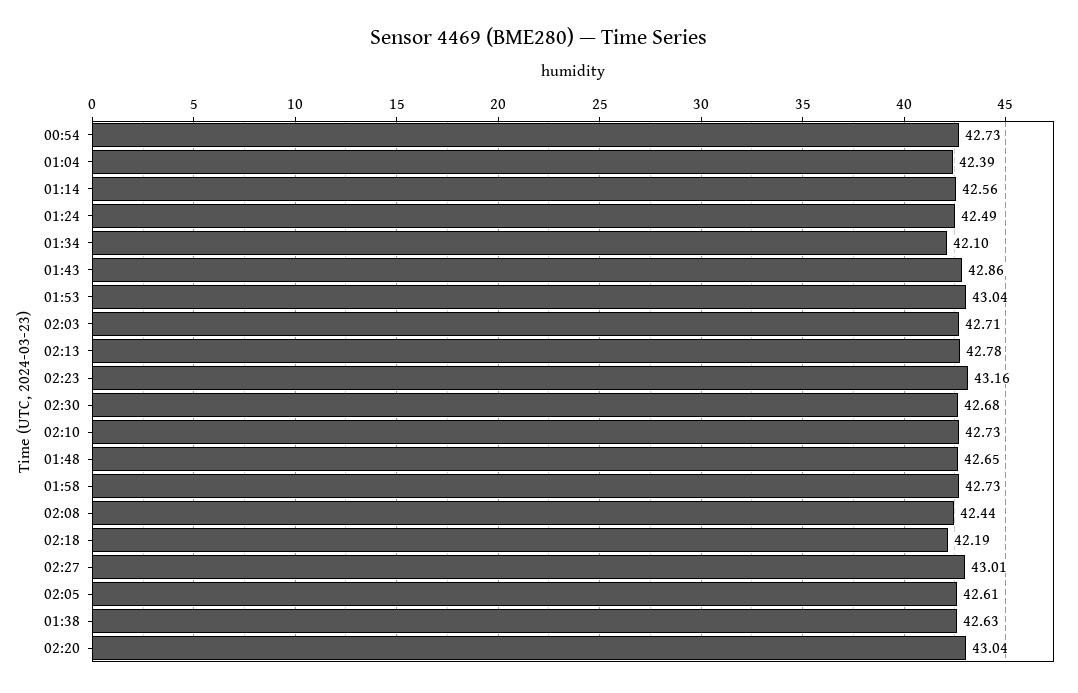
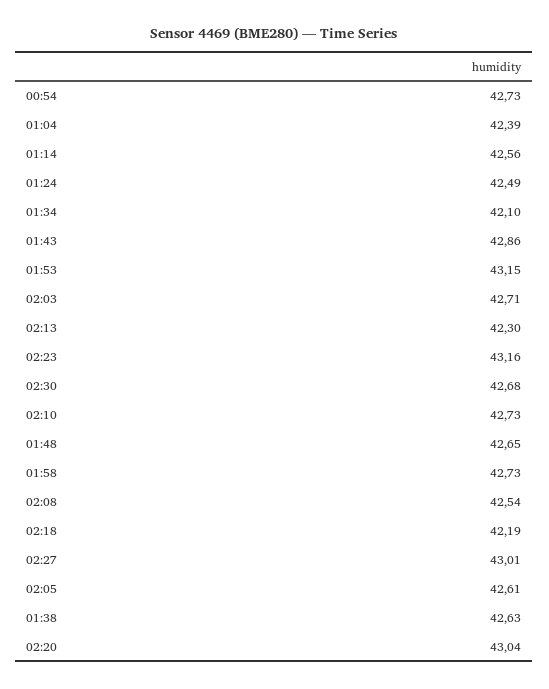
01:53: 43.04 -> 43.15
02:13: 42.78 -> 42.3
02:08: 42.44 -> 42.54

